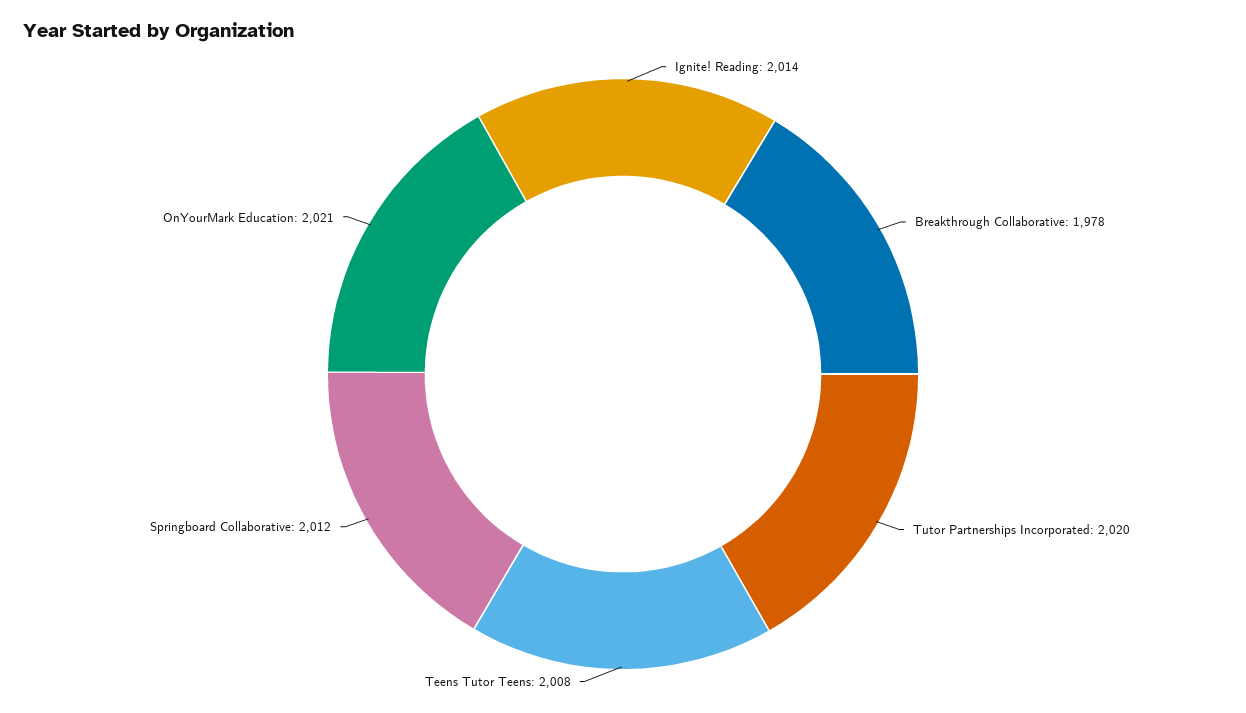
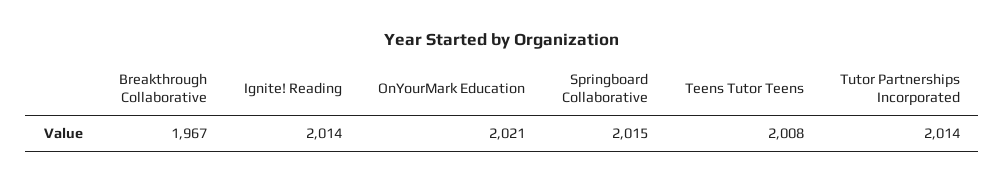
Breakthrough Collaborative: 1978 -> 1967
Tutor Partnerships Incorporated: 2020 -> 2014
Springboard Collaborative: 2012 -> 2015

